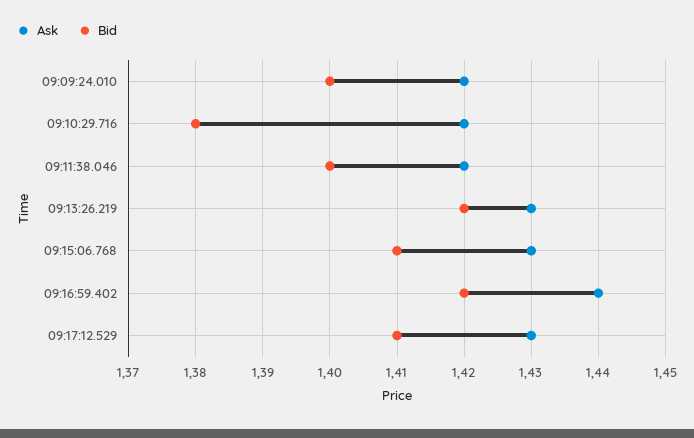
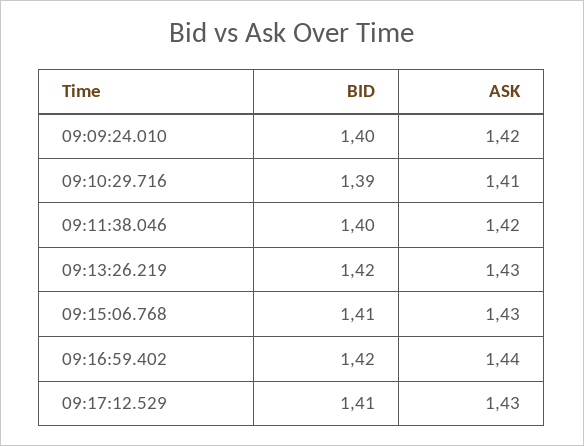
Ask, 09:10:29.716: 1.42 -> 1.41
Bid, 09:10:29.716: 1.38 -> 1.39

